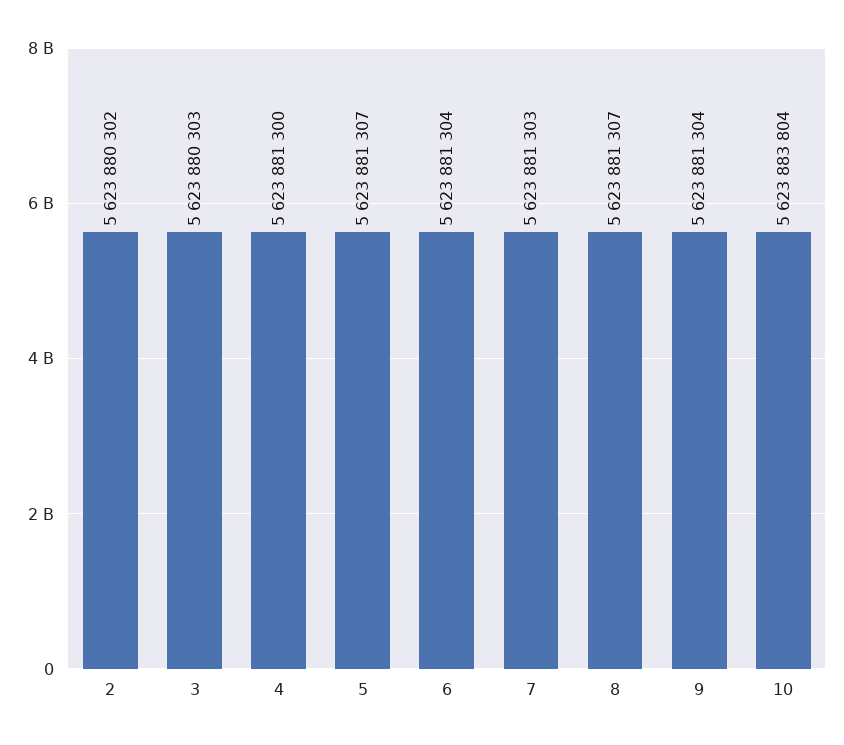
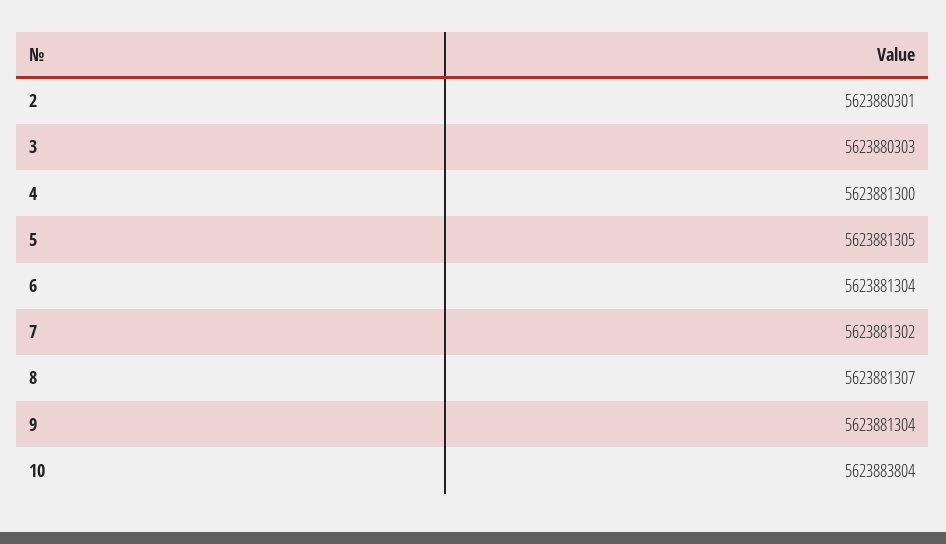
2: 5623880302 -> 5623880301
5: 5623881307 -> 5623881305
7: 5623881303 -> 5623881302

